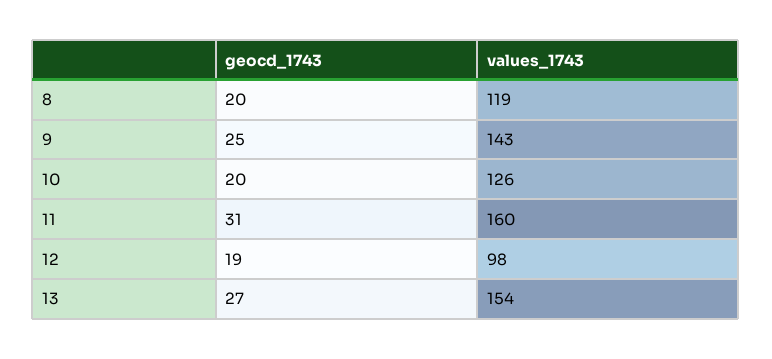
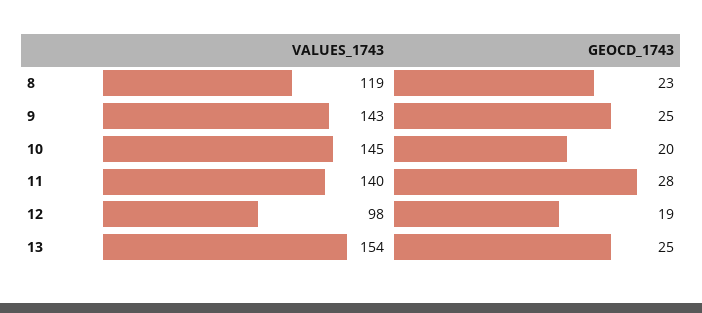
geocd_1743, 8: 20 -> 23
values_1743, 10: 126 -> 145
geocd_1743, 11: 31 -> 28
values_1743, 11: 160 -> 140
geocd_1743, 13: 27 -> 25

